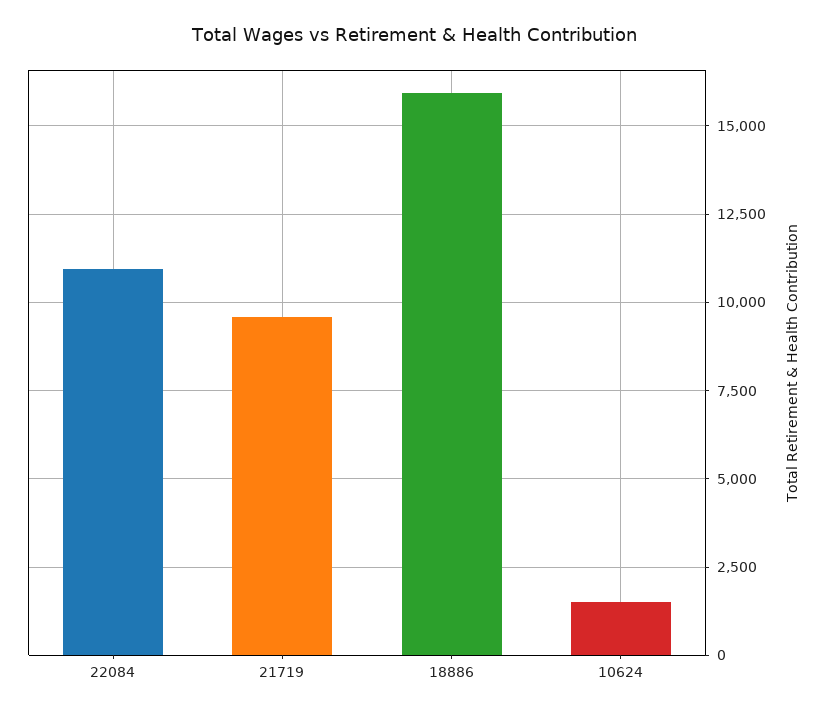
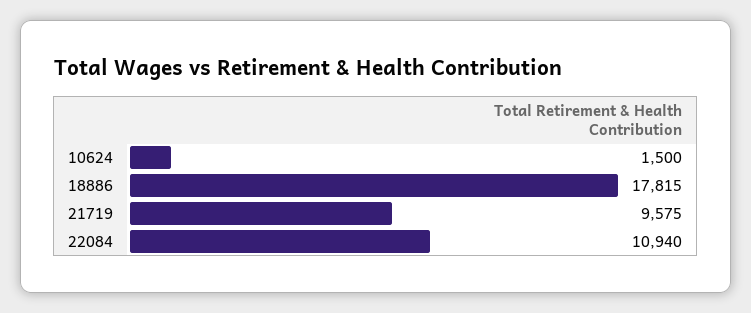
18886: 16000 -> 17815

